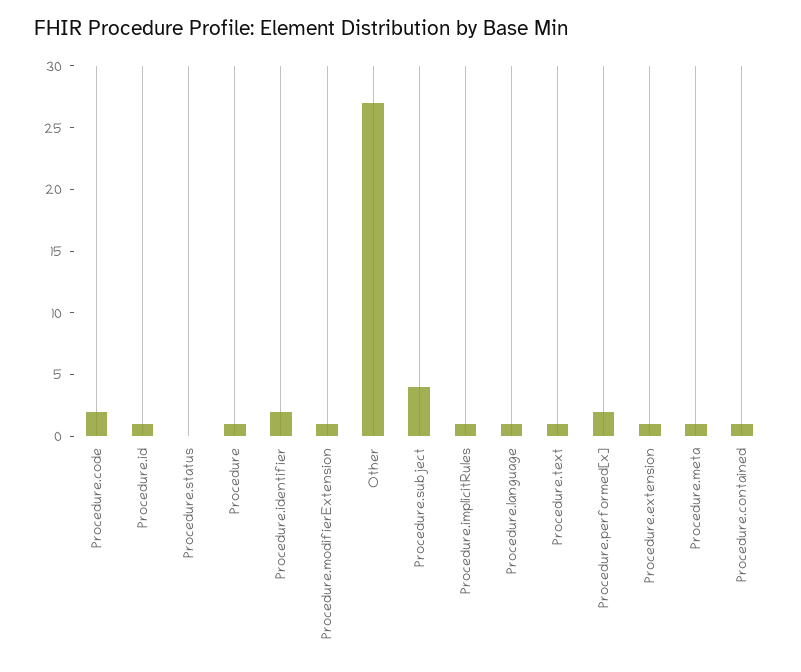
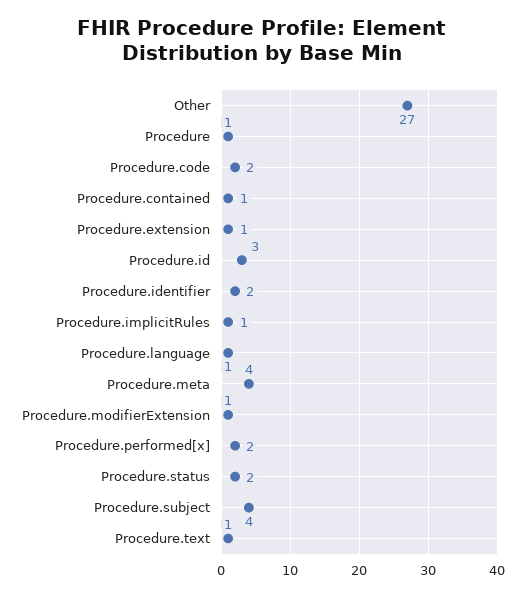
Procedure.id: 1 -> 3
Procedure.status: 0 -> 2
Procedure.meta: 1 -> 4

